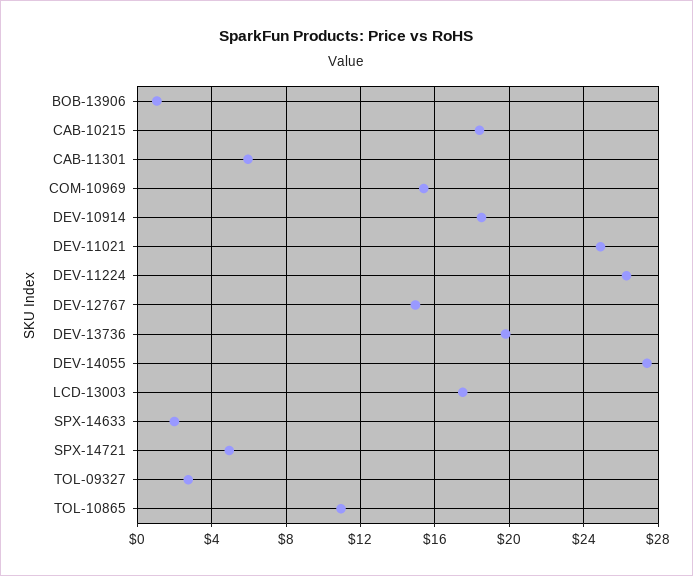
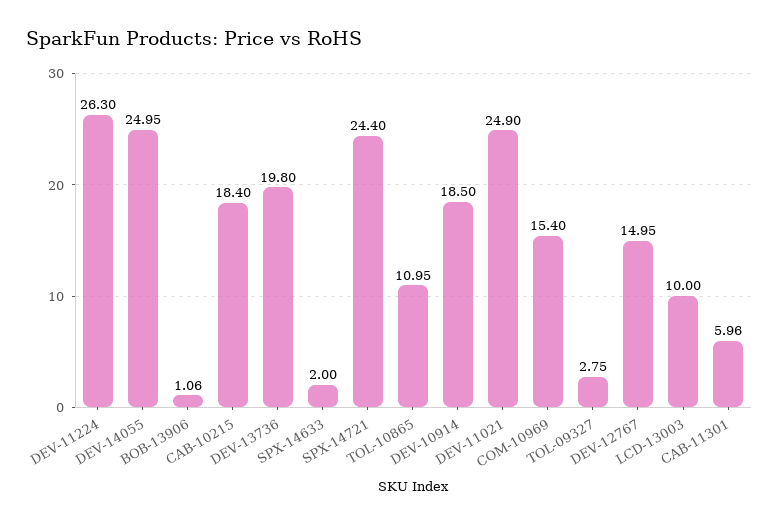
DEV-14055: 27.5 -> 24.95
LCD-13003: 17.5 -> 10
SPX-14721: 5 -> 24.4

